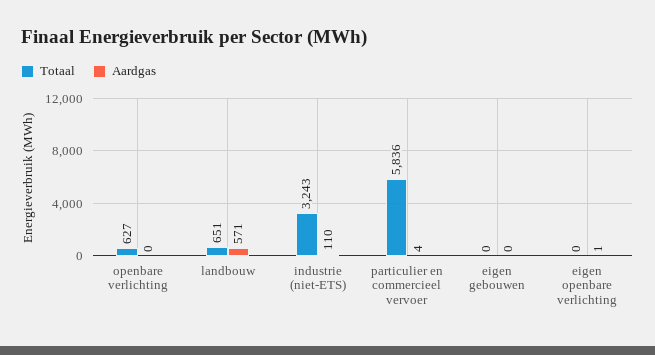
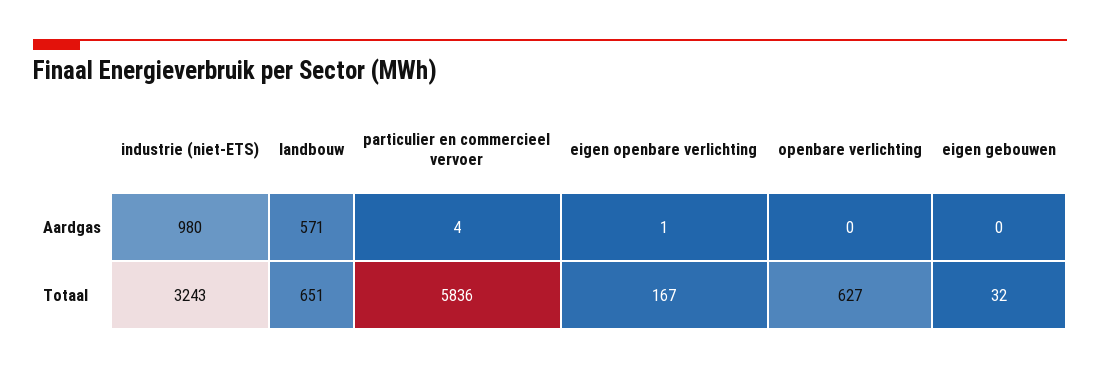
Aardgas, industrie (niet-ETS): 110 -> 980
Totaal, eigen gebouwen: 0 -> 32
Totaal, eigen openbare verlichting: 0 -> 167

